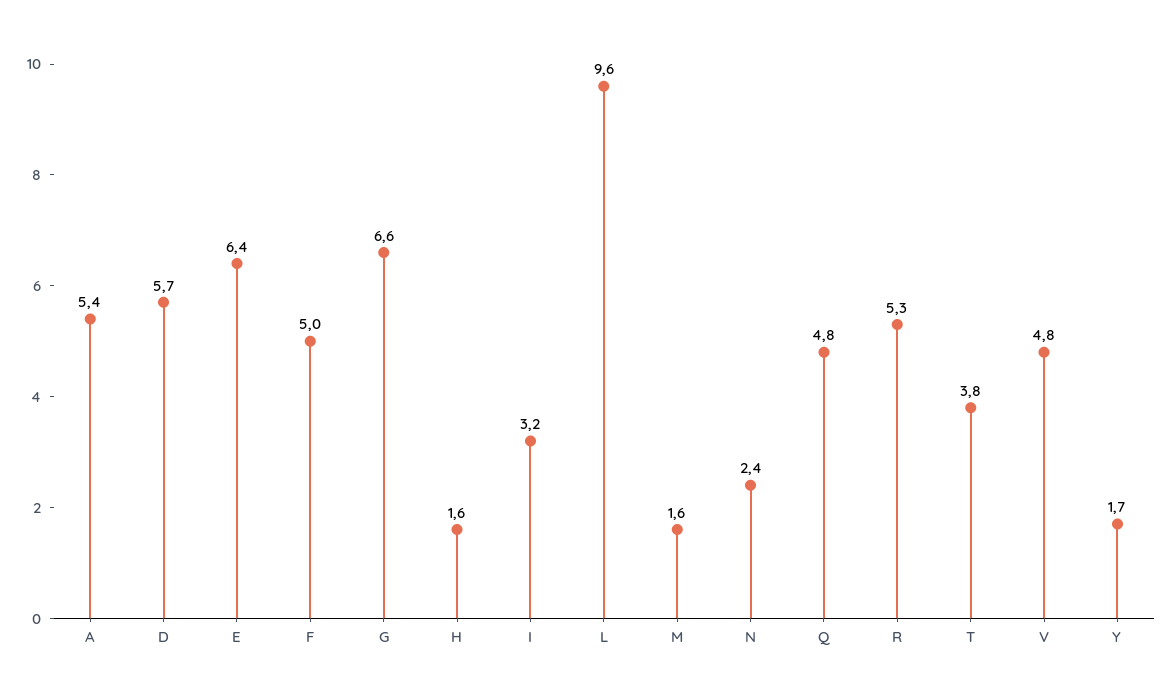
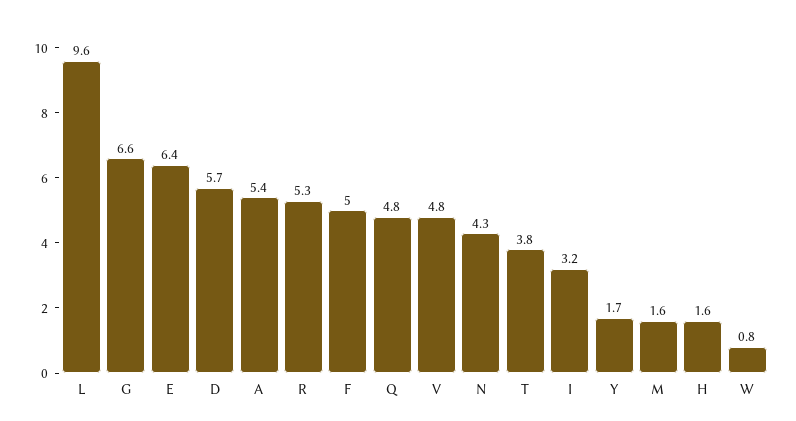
N: 2.4 -> 4.3
W: none -> 0.8

